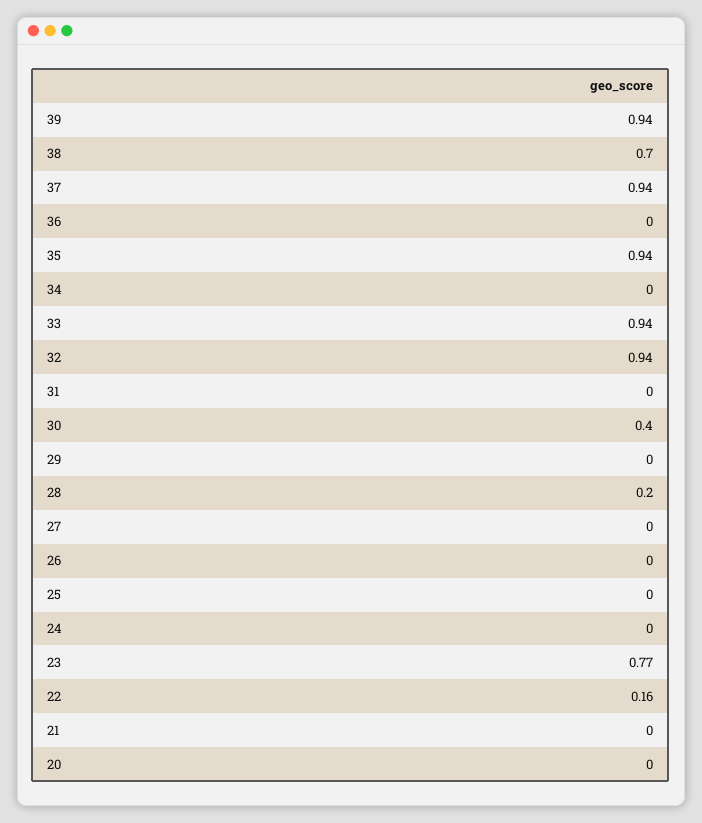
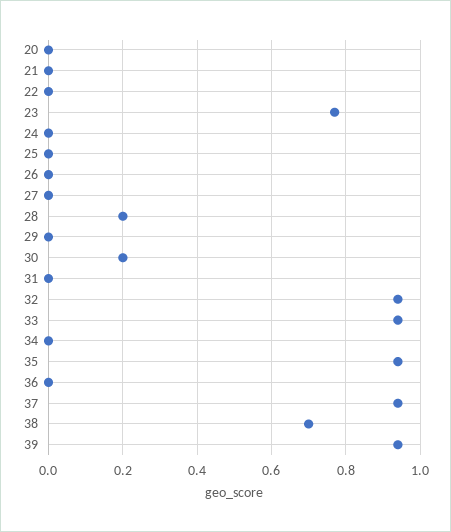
30: 0.4 -> 0.2
22: 0.16 -> 0

